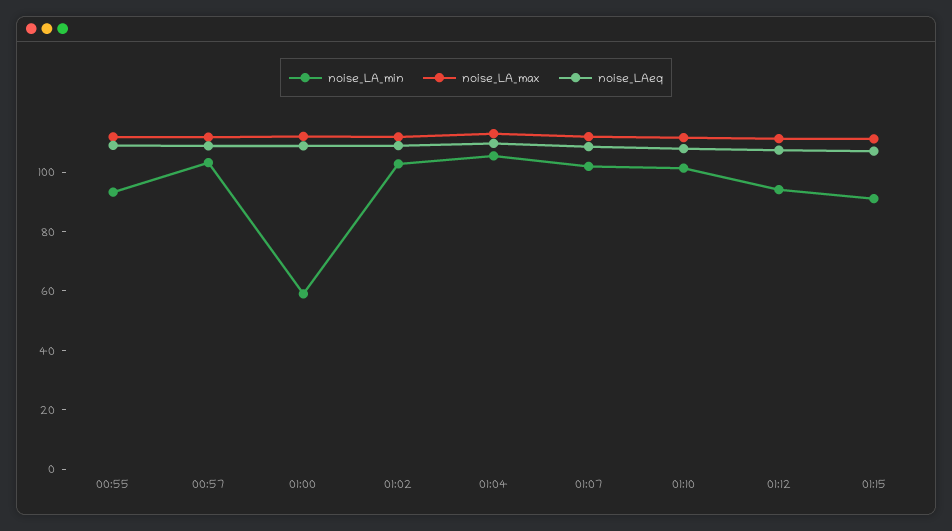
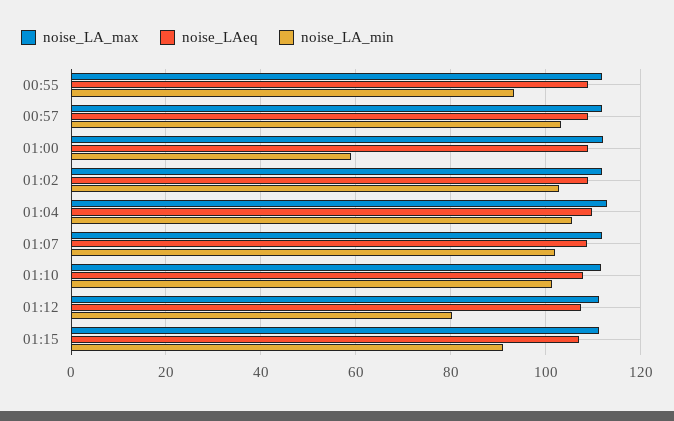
noise_LA_min, 01:12: 95 -> 80

